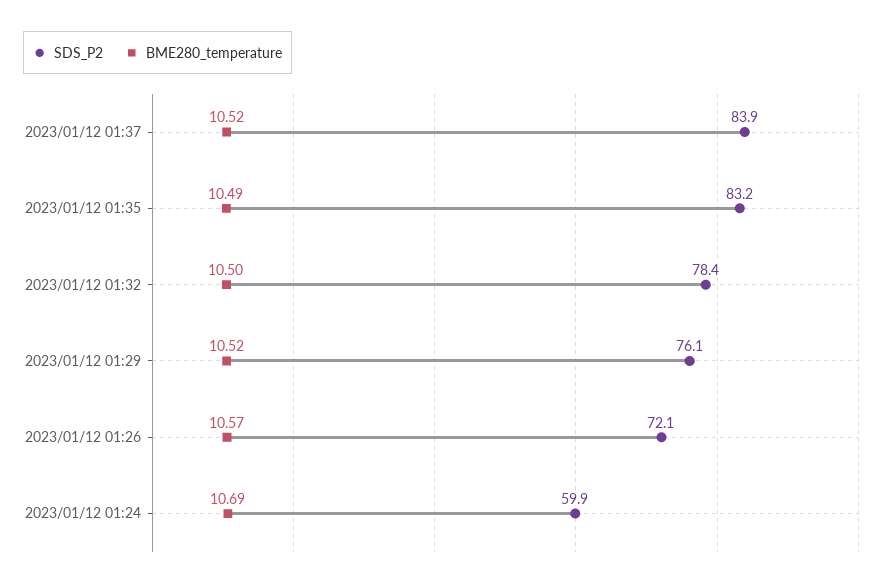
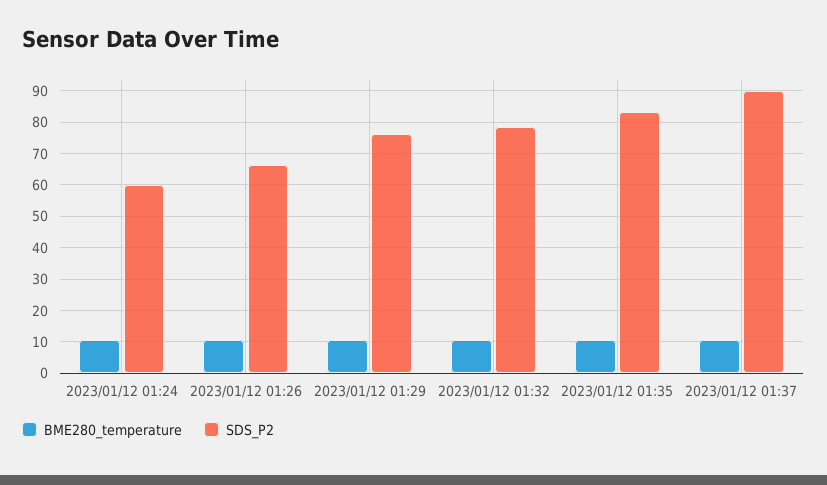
SDS_P2, 2023/01/12 01:37: 83.9 -> 90
SDS_P2, 2023/01/12 01:26: 72.1 -> 66

